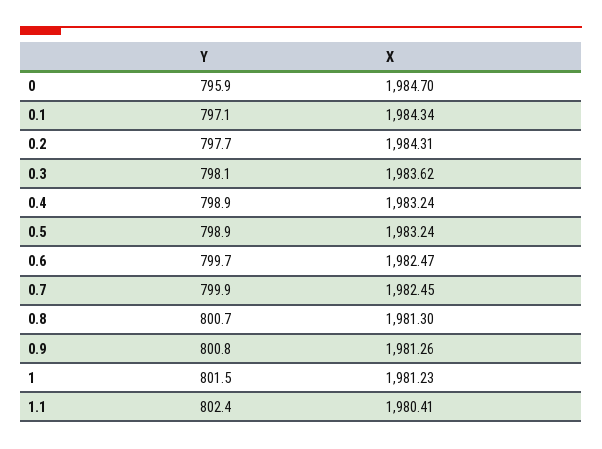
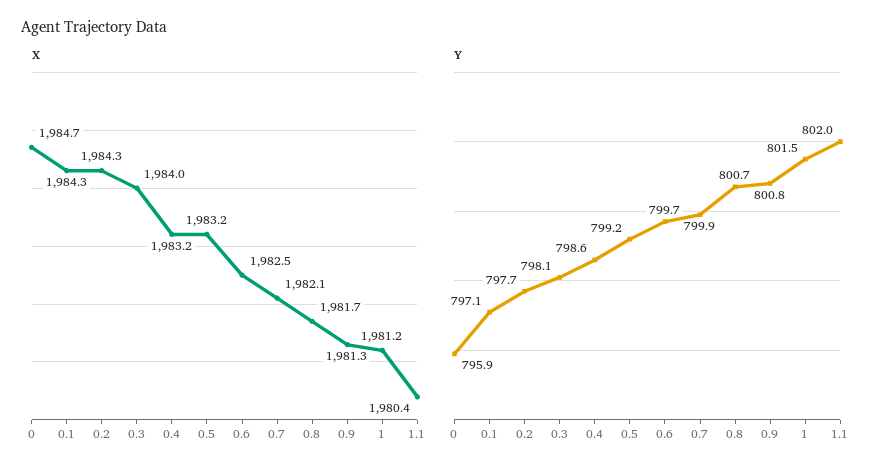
X, 0.3: 1983.62 -> 1984
Y, 0.4: 798.9 -> 798.6
Y, 0.5: 798.9 -> 799.2
X, 0.7: 1982.45 -> 1982.1
X, 0.8: 1981.3 -> 1981.7
Y, 1.1: 802.4 -> 802

